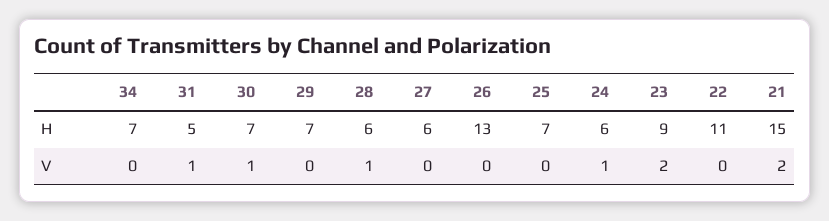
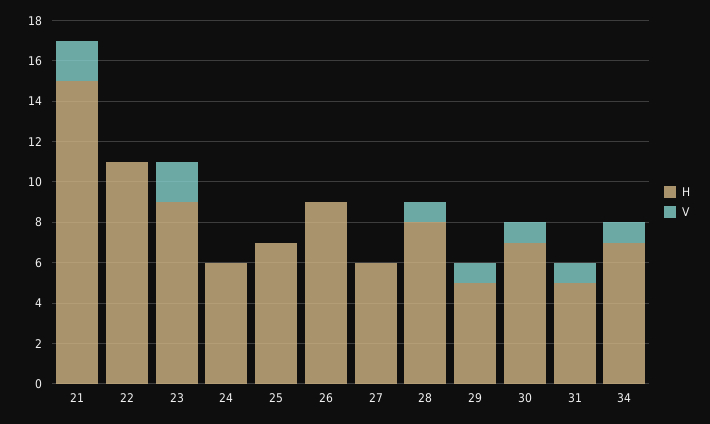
H, 29: 7 -> 5
H, 28: 6 -> 8
H, 26: 13 -> 9
V, 34: 0 -> 1
V, 29: 0 -> 1
V, 24: 1 -> 0

